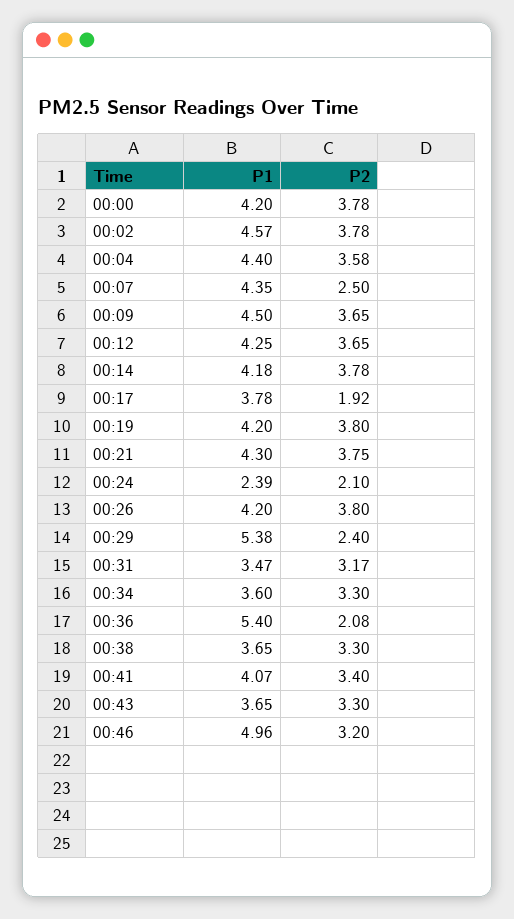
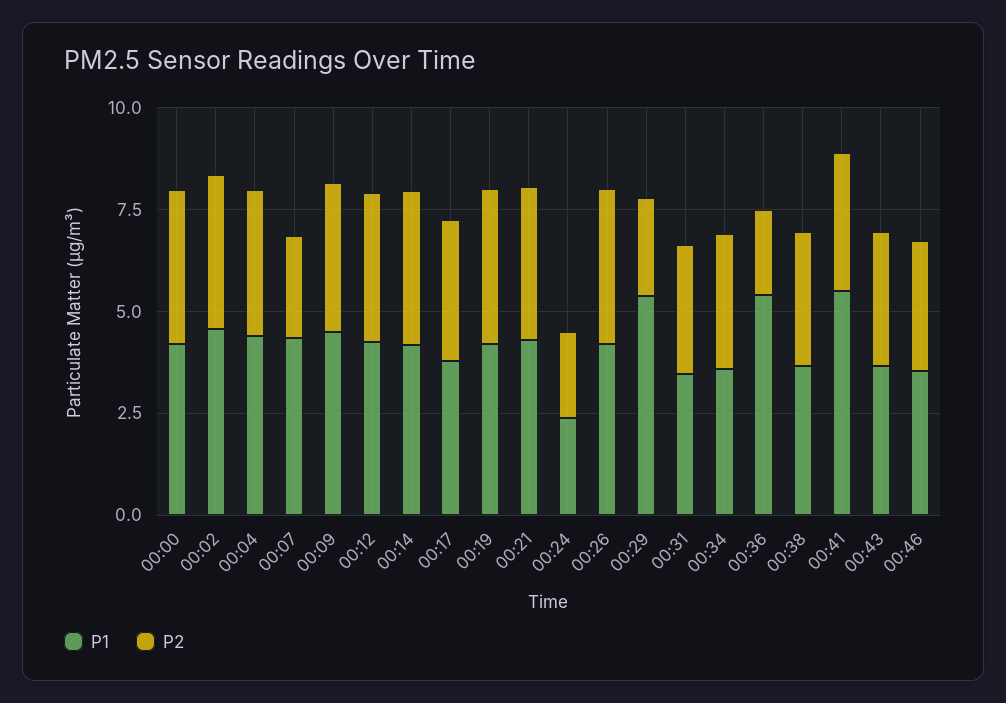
P2, 00:17: 1.92 -> 3.5
P1, 00:41: 4.07 -> 5.5
P1, 00:46: 4.96 -> 3.5

